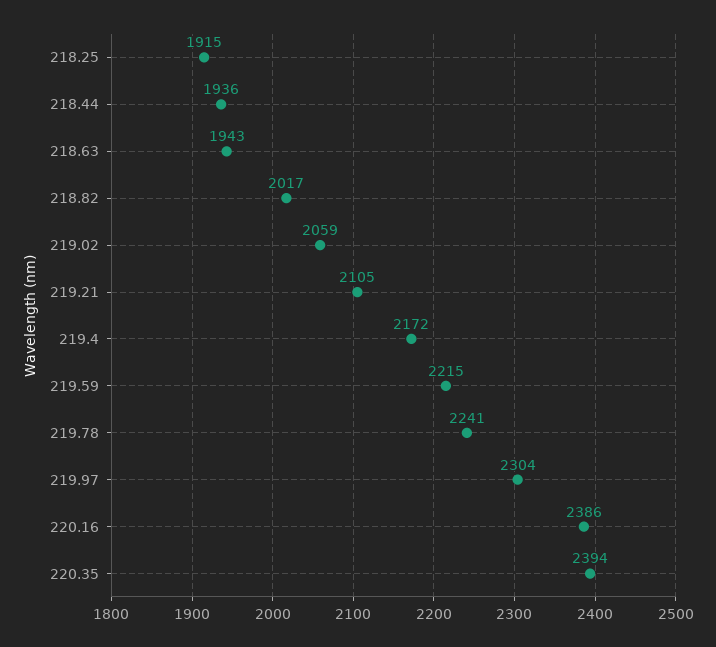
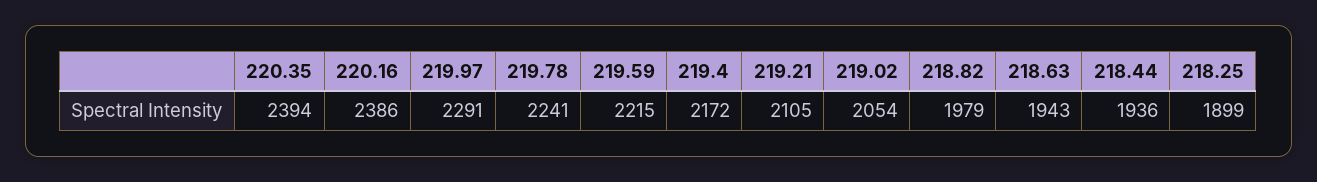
218.25: 1915 -> 1899
218.82: 2017 -> 1979
219.02: 2059 -> 2054
219.97: 2304 -> 2291

